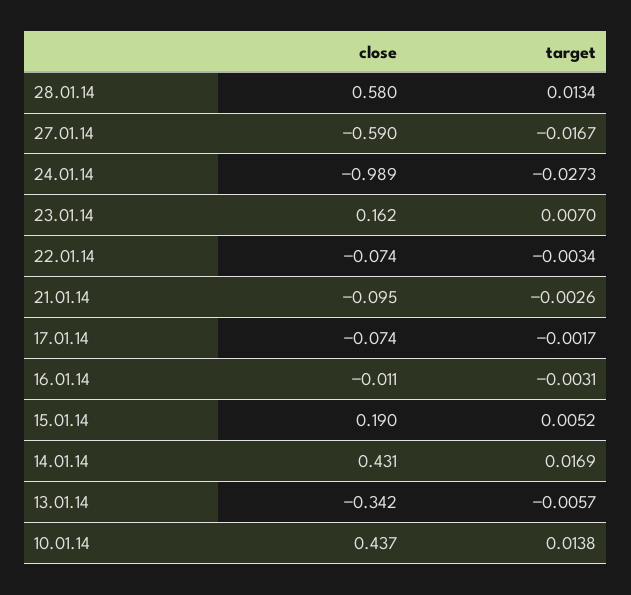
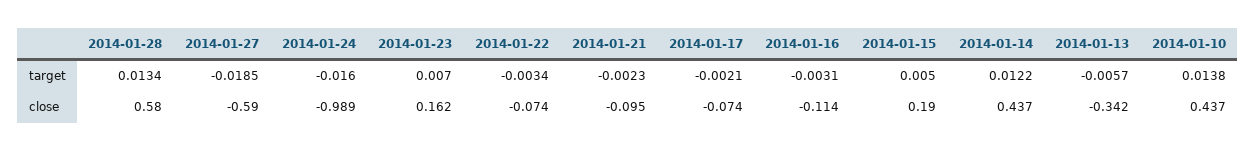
target, 27.01.14: -0.0167 -> -0.0185
target, 24.01.14: -0.0273 -> -0.016
target, 21.01.14: -0.0026 -> -0.0023
target, 17.01.14: -0.0017 -> -0.0021
close, 16.01.14: -0.011 -> -0.114
target, 15.01.14: 0.0052 -> 0.005
close, 14.01.14: 0.431 -> 0.437
target, 14.01.14: 0.0169 -> 0.0122

